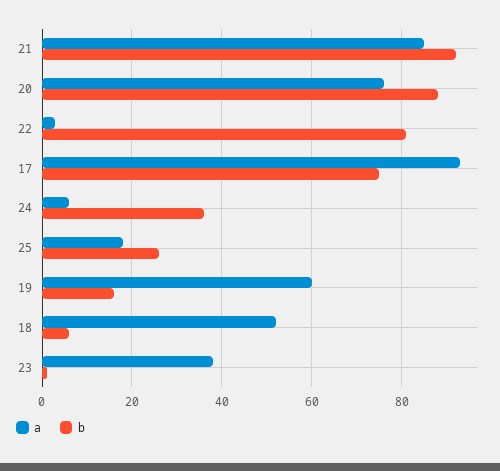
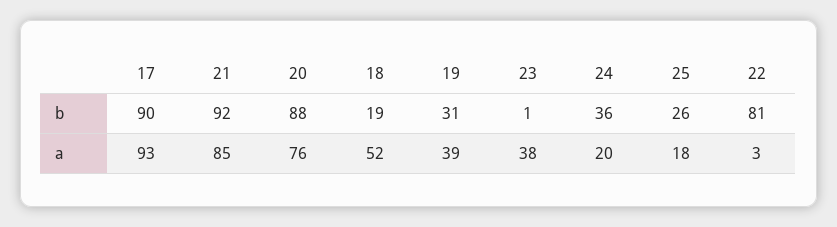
b, 17: 75 -> 90
a, 24: 5 -> 20
a, 19: 60 -> 39
b, 19: 15 -> 31
b, 18: 5 -> 19

